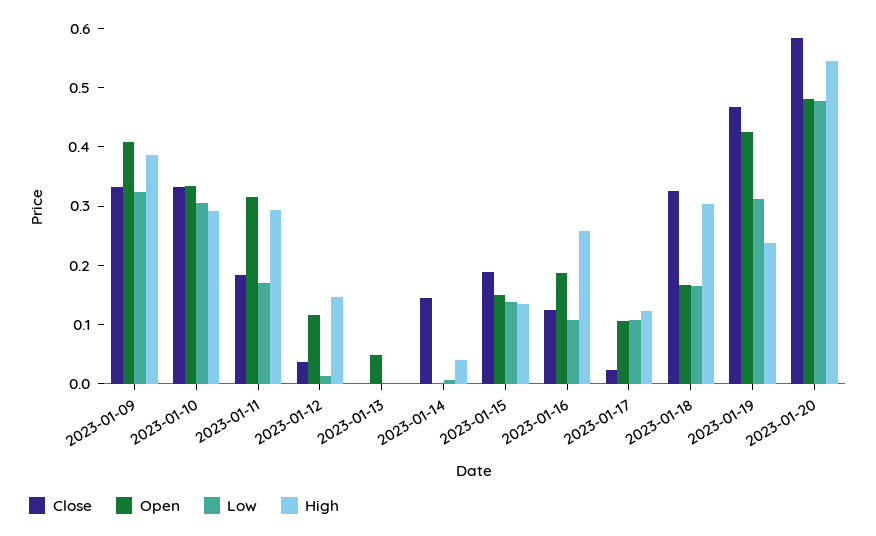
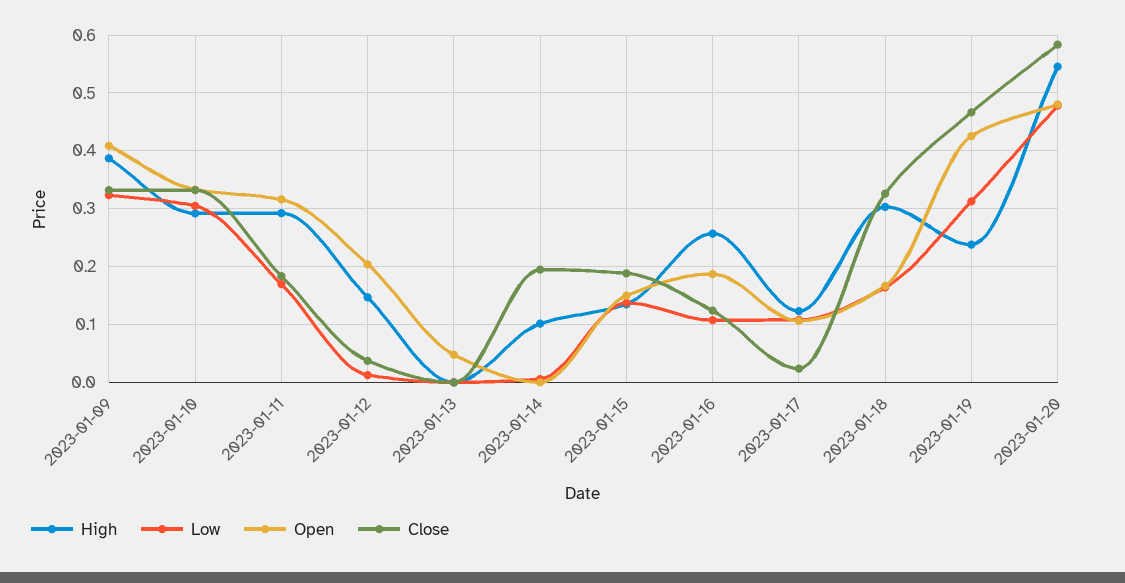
Open, 2023-01-12: 0.12 -> 0.2
Close, 2023-01-14: 0.14 -> 0.2
High, 2023-01-14: 0.04 -> 0.1

